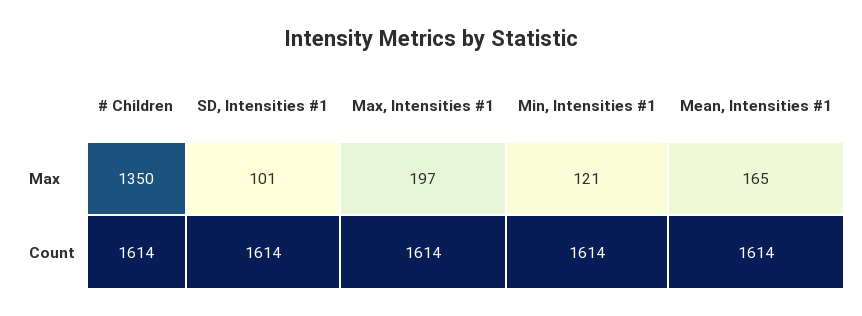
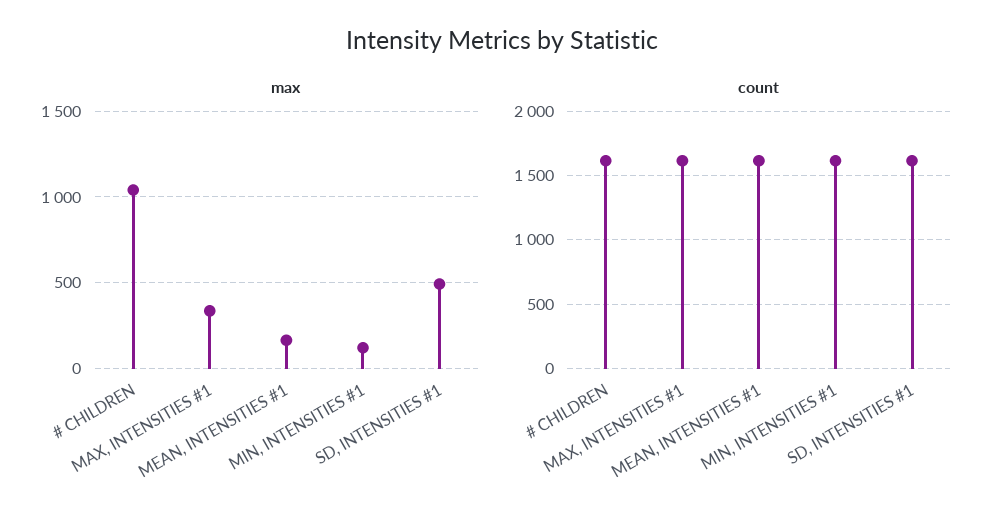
Max, # Children: 1350 -> 1050
Max, SD, Intensities #1: 101 -> 500
Max, Max, Intensities #1: 197 -> 350

